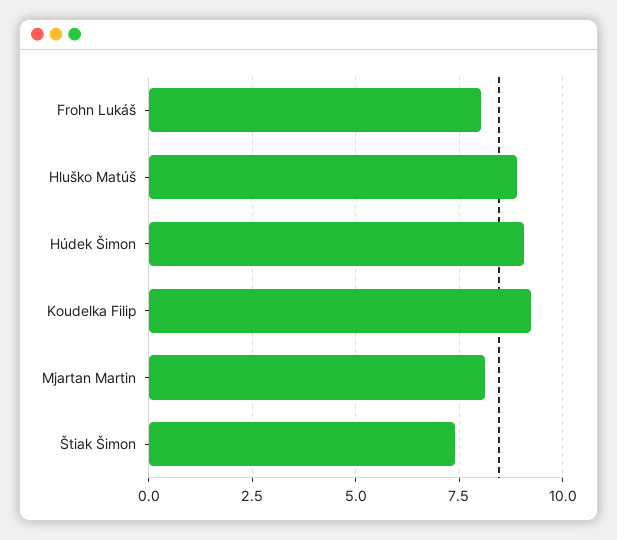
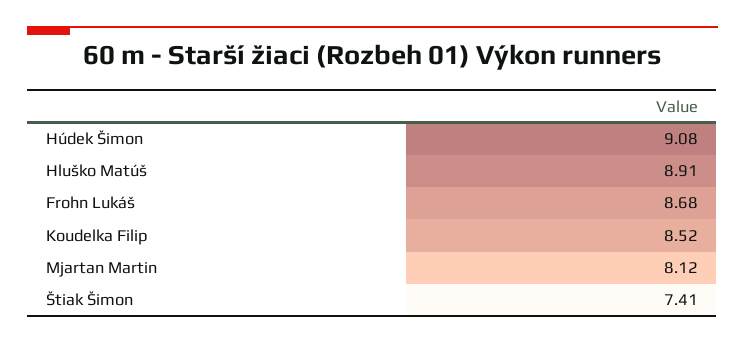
Frohn Lukáš: 8 -> 8.68
Koudelka Filip: 9.25 -> 8.52

